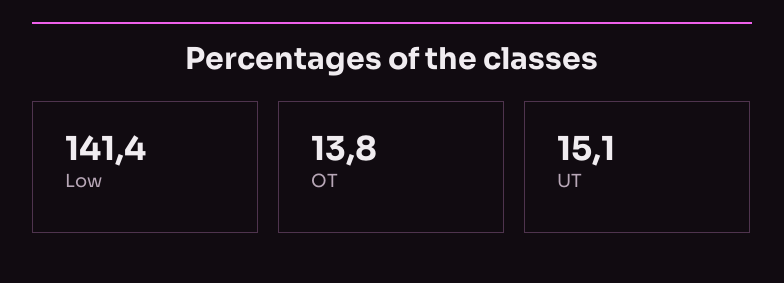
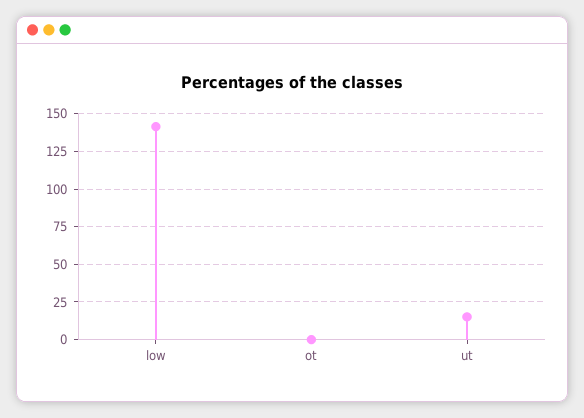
OT: 13.8 -> 0

